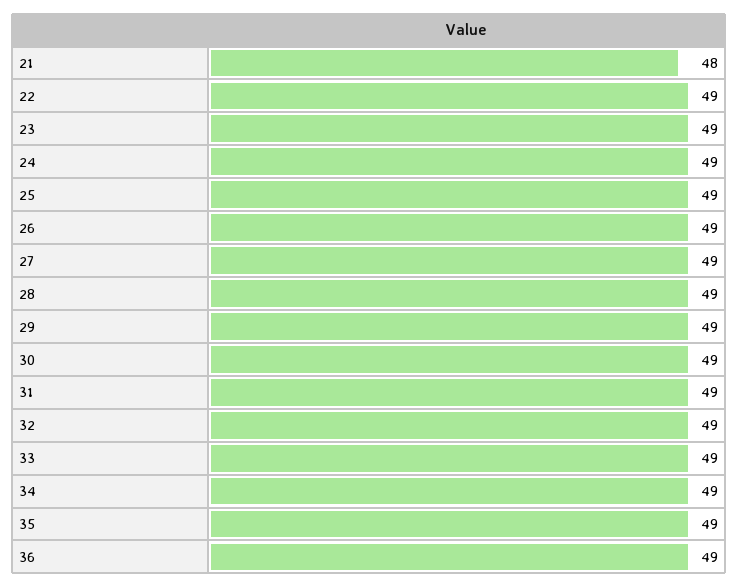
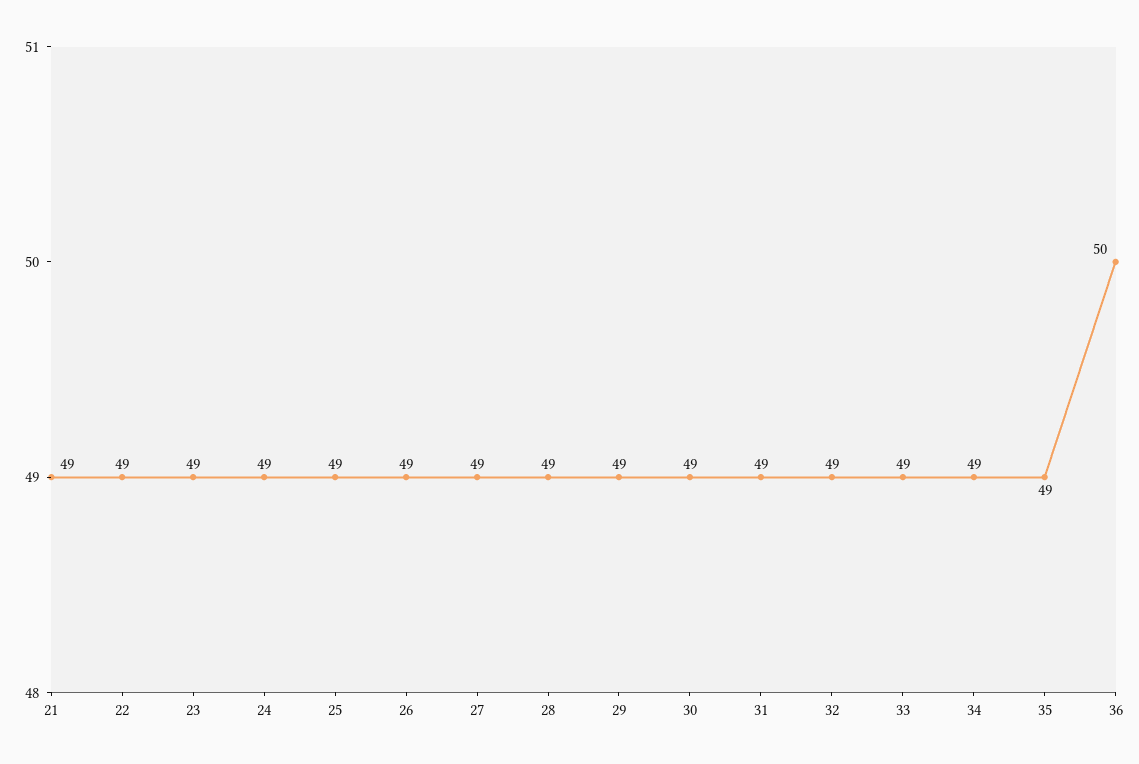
21: 48 -> 49
36: 49 -> 50

